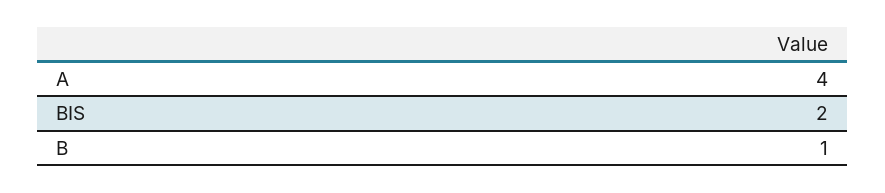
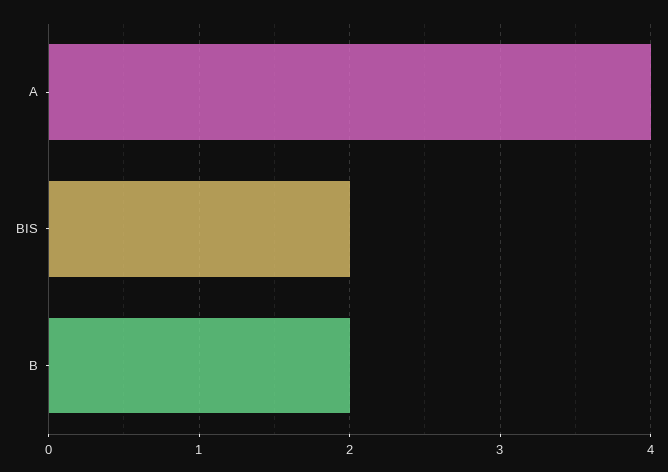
B: 1 -> 2

